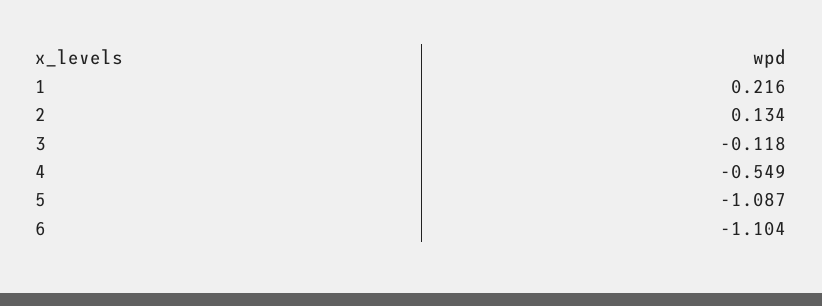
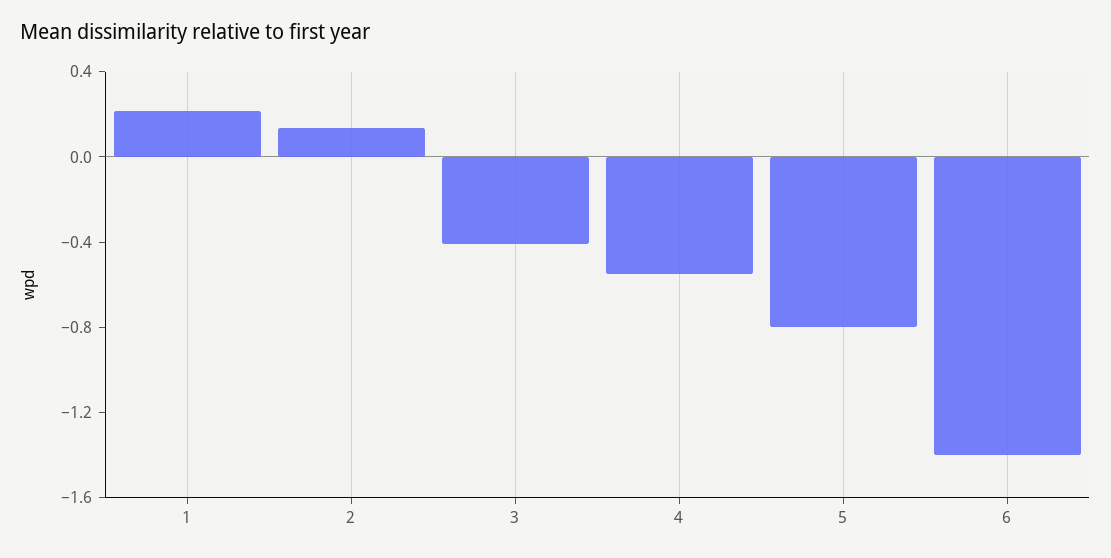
3: -0.118 -> -0.4
5: -1.087 -> -0.8
6: -1.104 -> -1.4

